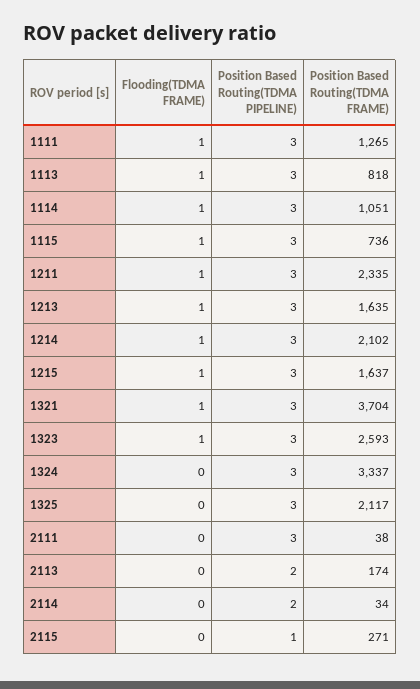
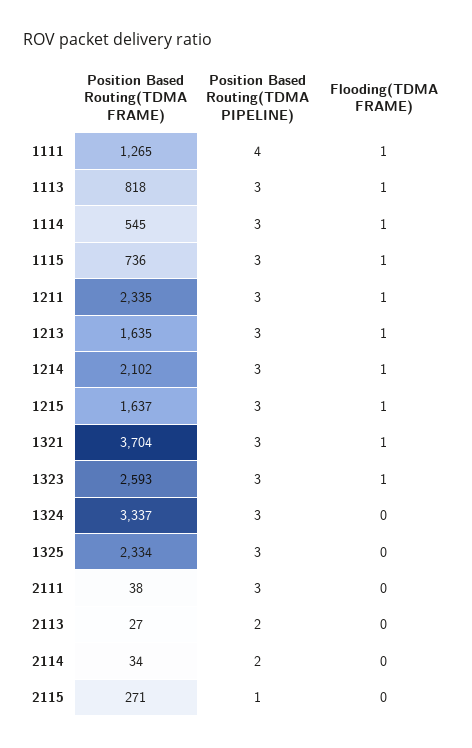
Position Based Routing(TDMA PIPELINE), 1111: 3 -> 4
Position Based Routing(TDMA FRAME), 1114: 1051 -> 545
Position Based Routing(TDMA FRAME), 1325: 2117 -> 2334
Position Based Routing(TDMA FRAME), 2113: 174 -> 27

